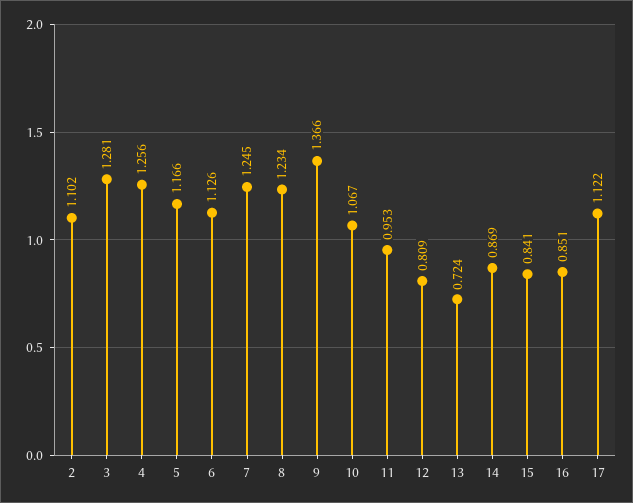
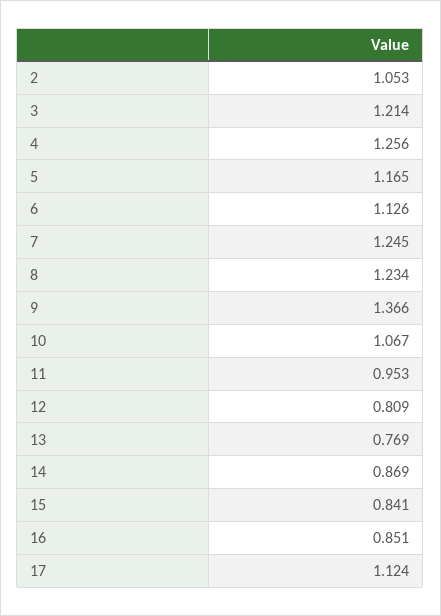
2: 1.102 -> 1.053
3: 1.281 -> 1.214
5: 1.166 -> 1.165
13: 0.724 -> 0.769
17: 1.122 -> 1.124

